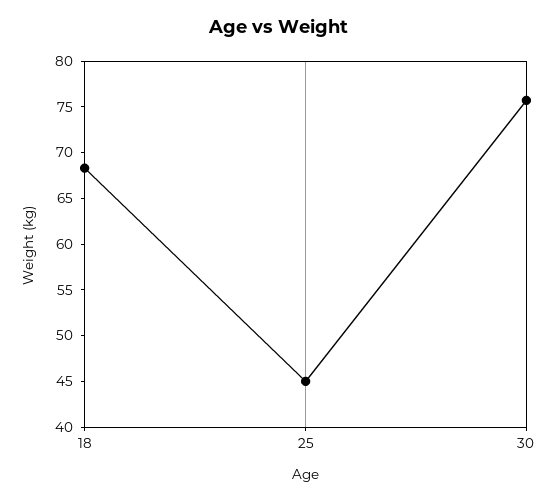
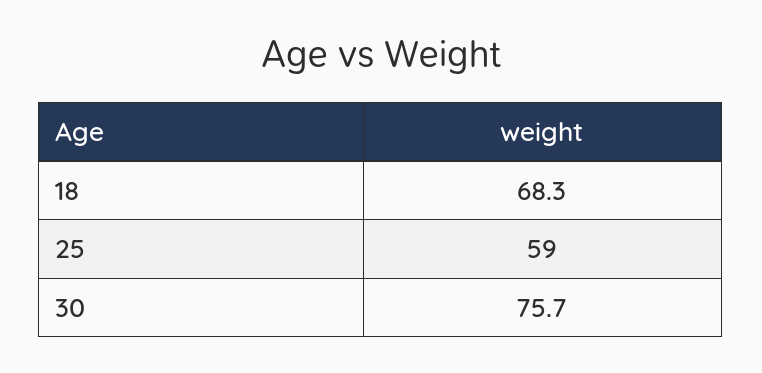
25: 45 -> 59

